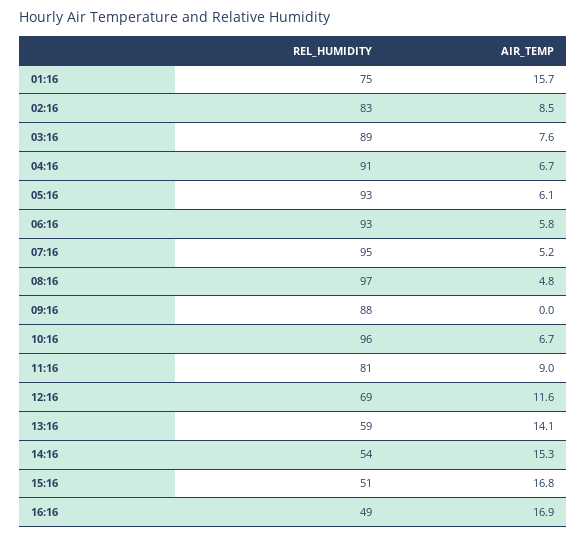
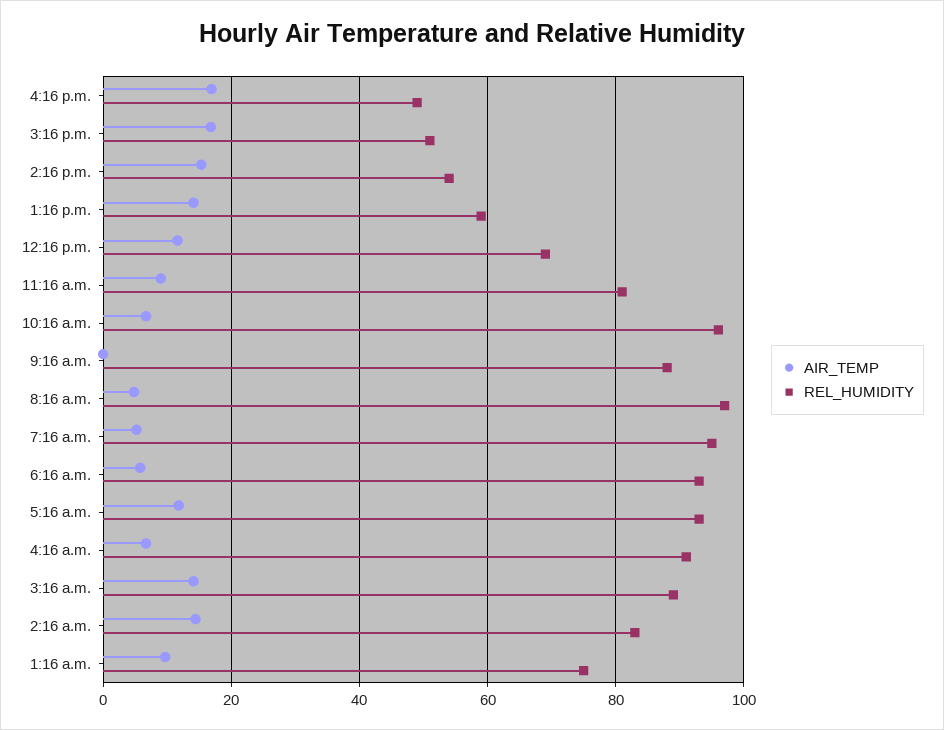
AIR_TEMP, 01:16: 15.7 -> 10
AIR_TEMP, 02:16: 8.5 -> 14
AIR_TEMP, 03:16: 7.6 -> 14
AIR_TEMP, 05:16: 6.1 -> 12

